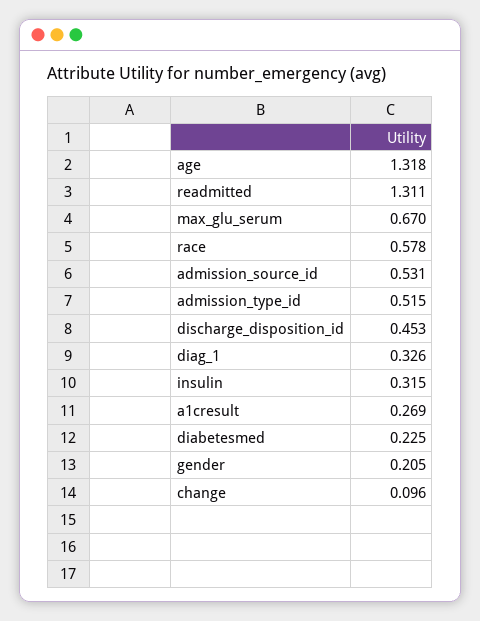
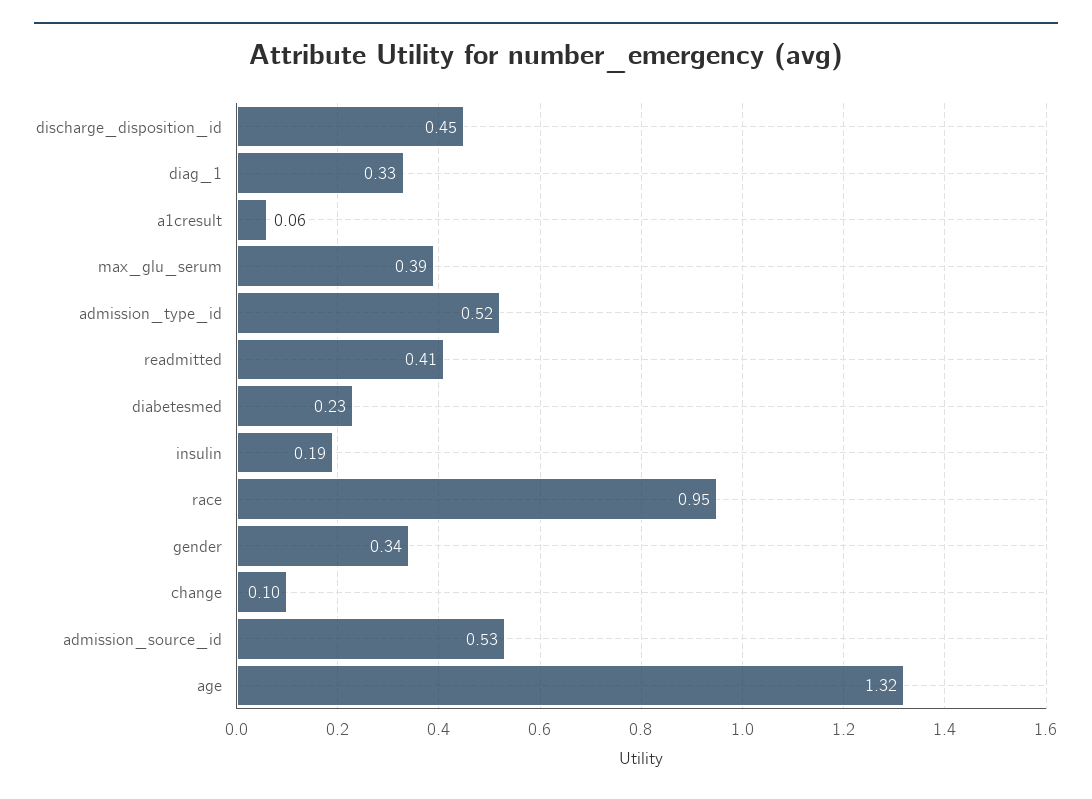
readmitted: 1.311 -> 0.41
max_glu_serum: 0.67 -> 0.39
race: 0.578 -> 0.95
insulin: 0.315 -> 0.19
a1cresult: 0.269 -> 0.06
gender: 0.205 -> 0.34

